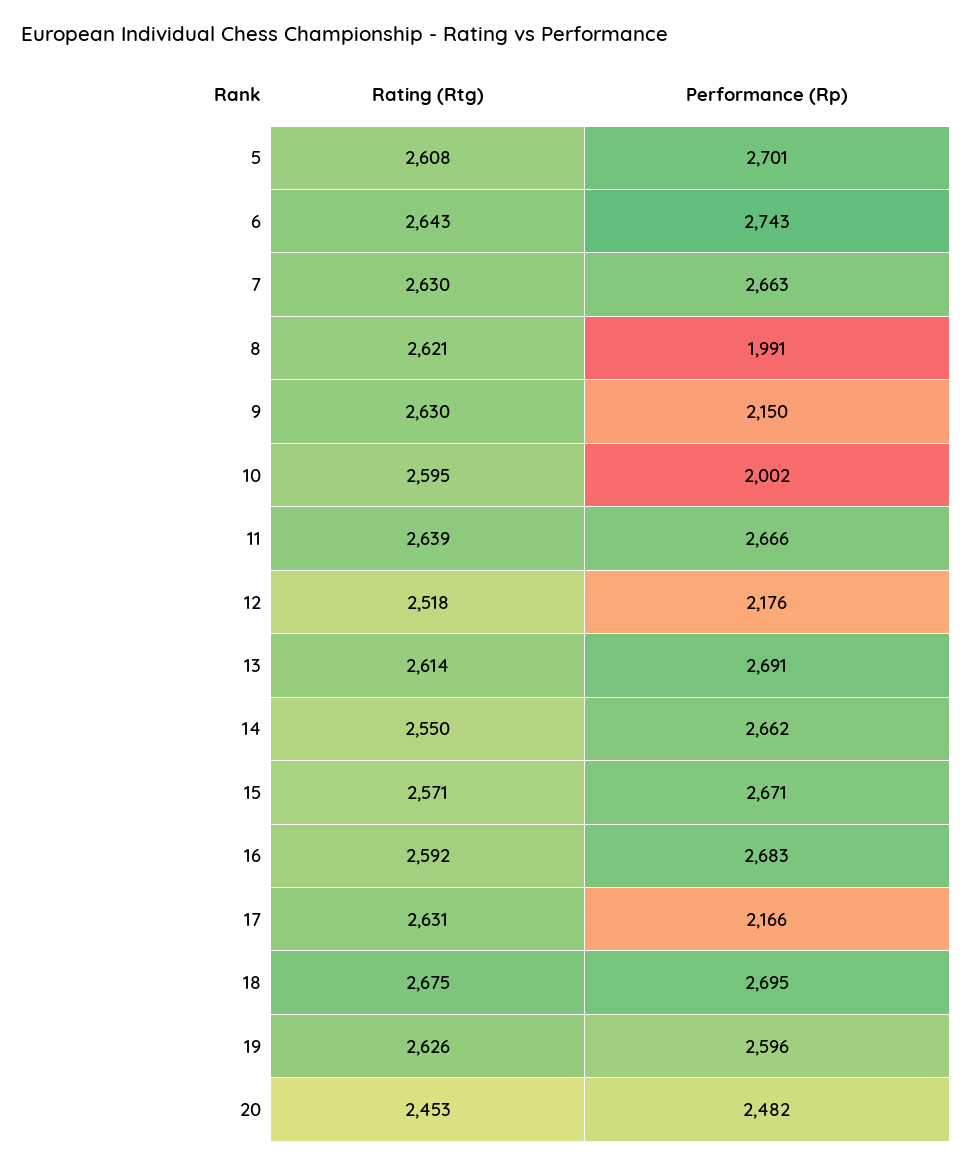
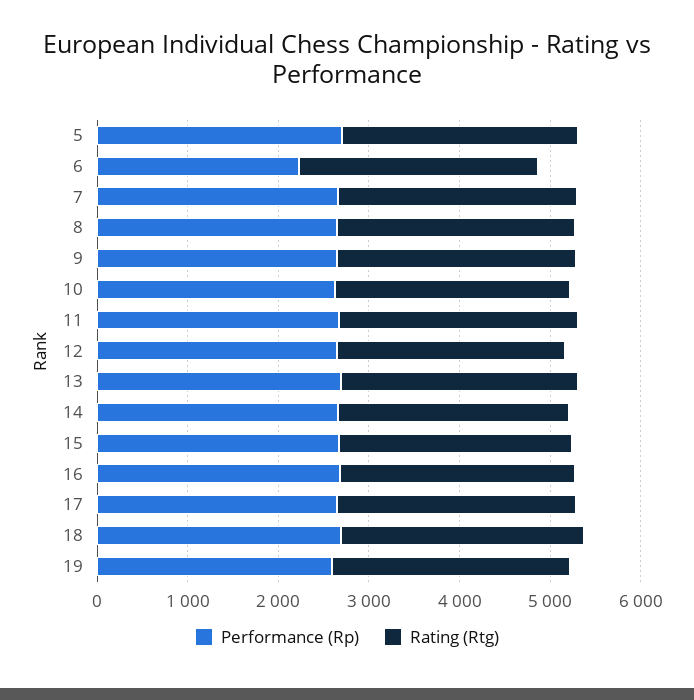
Performance (Rp), 6: 2743 -> 2200
Performance (Rp), 8: 1991 -> 2600
Performance (Rp), 9: 2150 -> 2600
Performance (Rp), 10: 2002 -> 2600
Performance (Rp), 12: 2176 -> 2600
Performance (Rp), 17: 2166 -> 2600
Rating (Rtg), 20: 2453 -> none
Performance (Rp), 20: 2482 -> none

